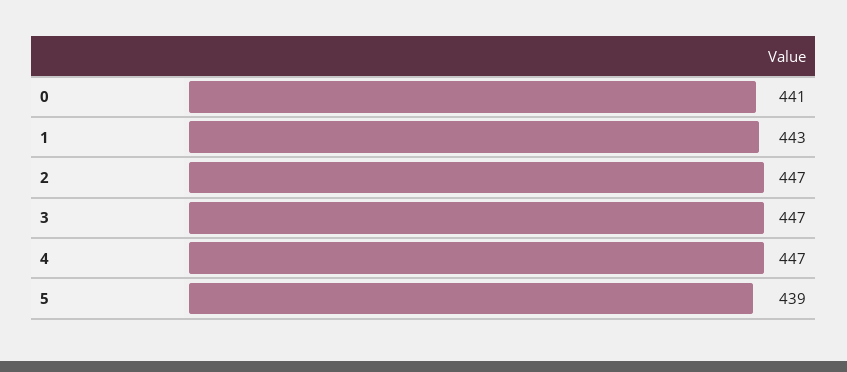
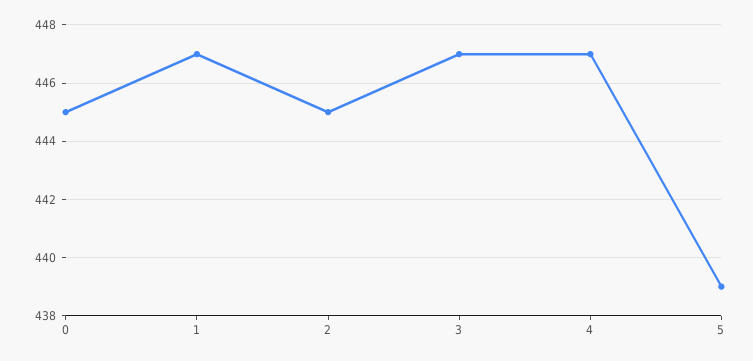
0: 441 -> 445
1: 443 -> 447
2: 447 -> 445

